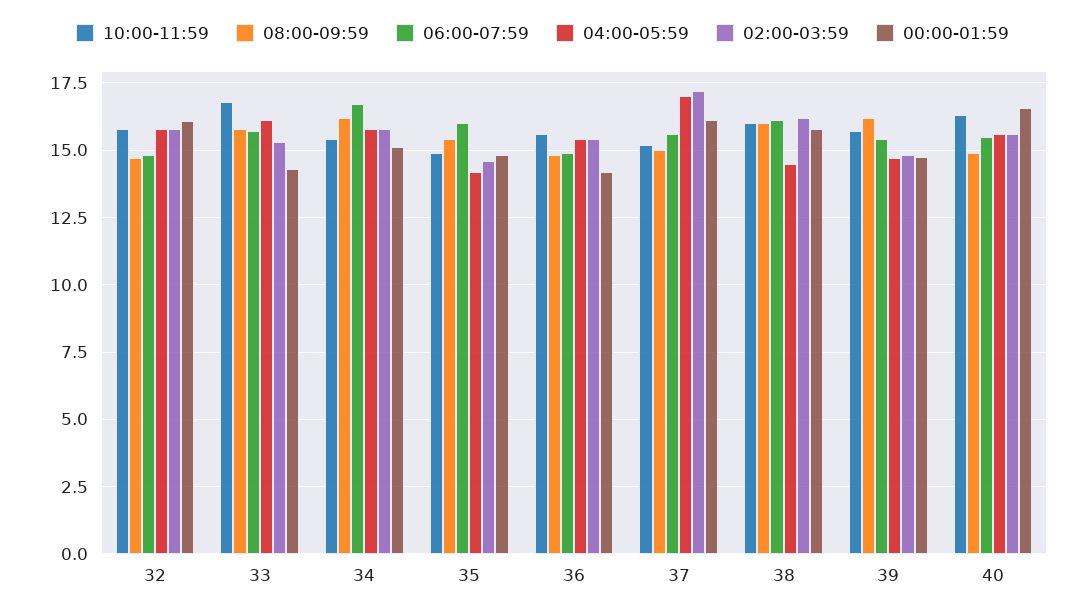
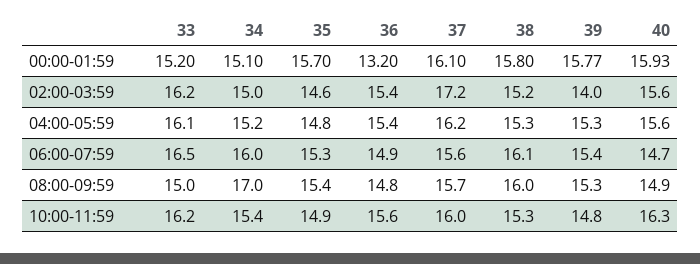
10:00-11:59, 32: 15.75 -> none
08:00-09:59, 32: 14.75 -> none
06:00-07:59, 32: 14.75 -> none
04:00-05:59, 32: 15.75 -> none
02:00-03:59, 32: 15.75 -> none
00:00-01:59, 32: 16 -> none
10:00-11:59, 33: 16.75 -> 16.2
08:00-09:59, 33: 15.75 -> 15
06:00-07:59, 33: 15.75 -> 16.5
02:00-03:59, 33: 15.25 -> 16.2
00:00-01:59, 33: 14.25 -> 15.2
08:00-09:59, 34: 16.25 -> 17
06:00-07:59, 34: 16.75 -> 16
04:00-05:59, 34: 15.75 -> 15.2
02:00-03:59, 34: 15.75 -> 15
06:00-07:59, 35: 16 -> 15.3
04:00-05:59, 35: 14.25 -> 14.8
00:00-01:59, 35: 14.75 -> 15.7
00:00-01:59, 36: 14.25 -> 13.2
10:00-11:59, 37: 15.25 -> 16
08:00-09:59, 37: 15 -> 15.7
04:00-05:59, 37: 17 -> 16.2
10:00-11:59, 38: 16 -> 15.3
04:00-05:59, 38: 14.5 -> 15.3
02:00-03:59, 38: 16.25 -> 15.2
10:00-11:59, 39: 15.75 -> 14.8
08:00-09:59, 39: 16.25 -> 15.3
04:00-05:59, 39: 14.75 -> 15.3
02:00-03:59, 39: 14.75 -> 14
00:00-01:59, 39: 14.75 -> 15.77
06:00-07:59, 40: 15.5 -> 14.7
00:00-01:59, 40: 16.5 -> 15.93

